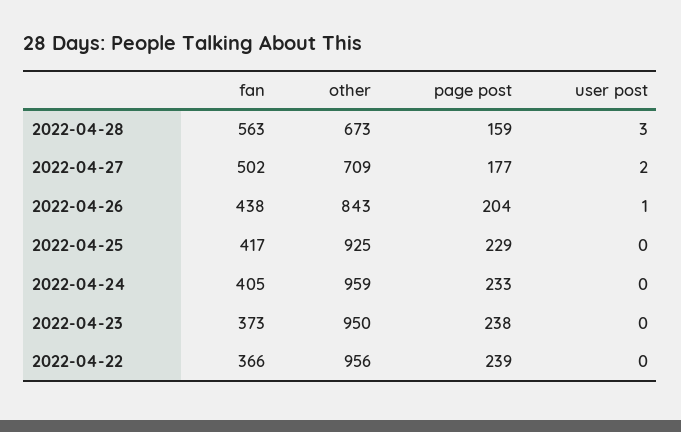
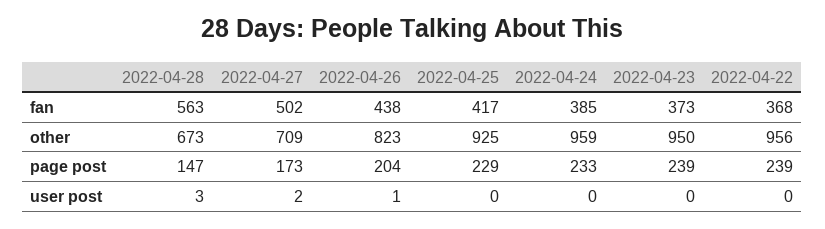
page post, 2022-04-28: 159 -> 147
page post, 2022-04-27: 177 -> 173
other, 2022-04-26: 843 -> 823
fan, 2022-04-24: 405 -> 385
page post, 2022-04-23: 238 -> 239
fan, 2022-04-22: 366 -> 368

